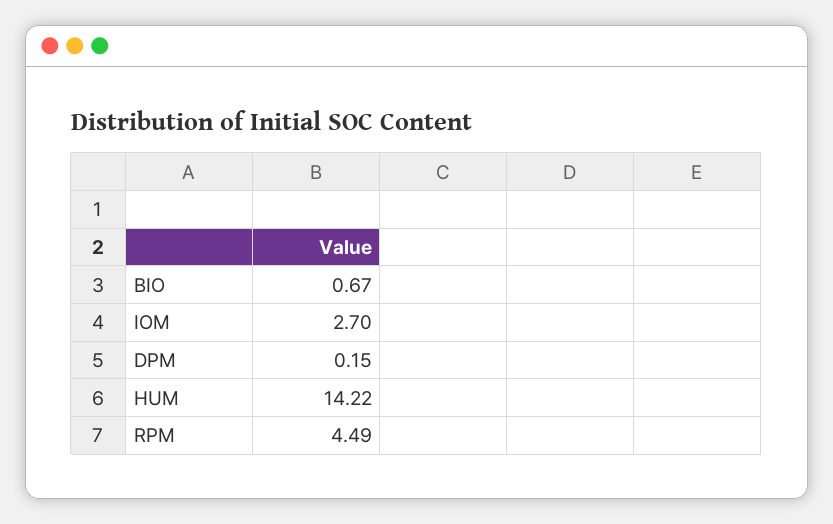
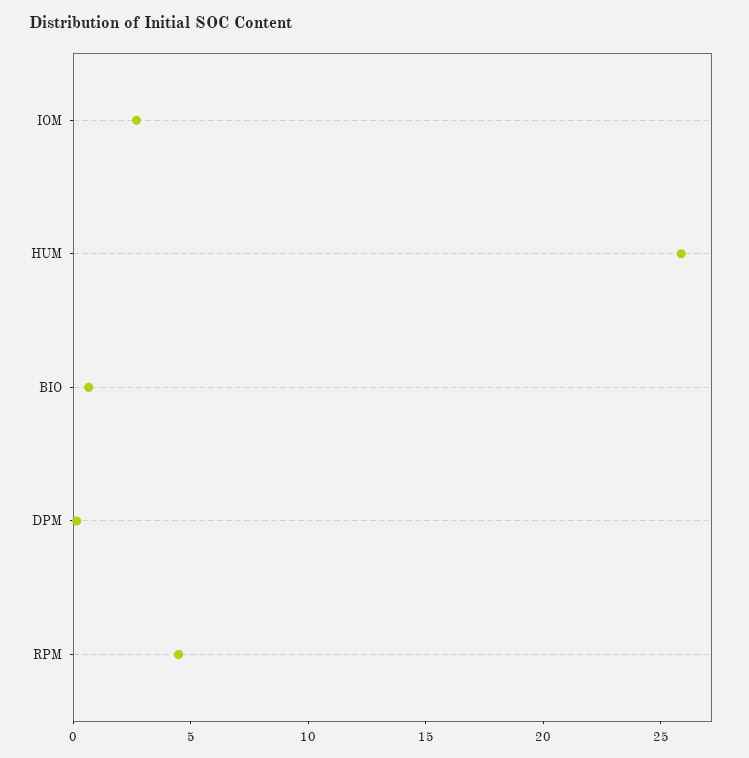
HUM: 14.22 -> 26

